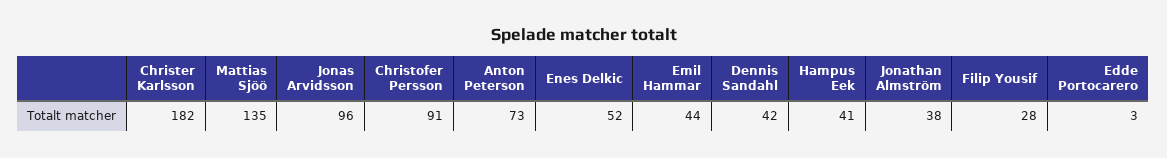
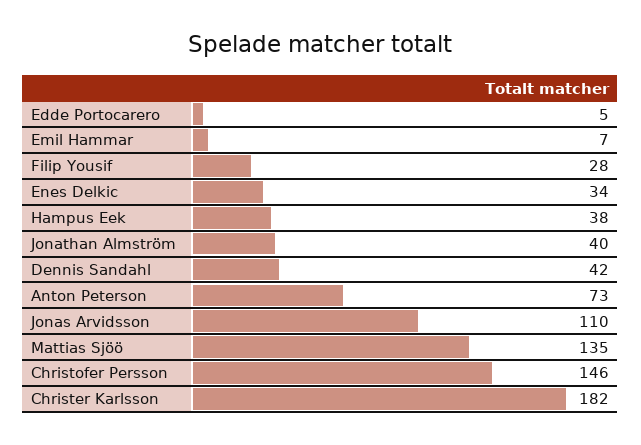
Jonas Arvidsson: 96 -> 110
Christofer Persson: 91 -> 146
Enes Delkic: 52 -> 34
Emil Hammar: 44 -> 7
Hampus Eek: 41 -> 38
Jonathan Almström: 38 -> 40
Edde Portocarero: 3 -> 5

